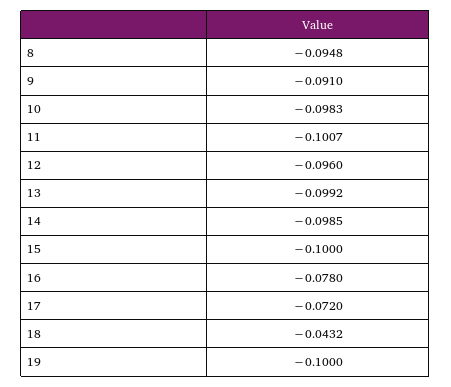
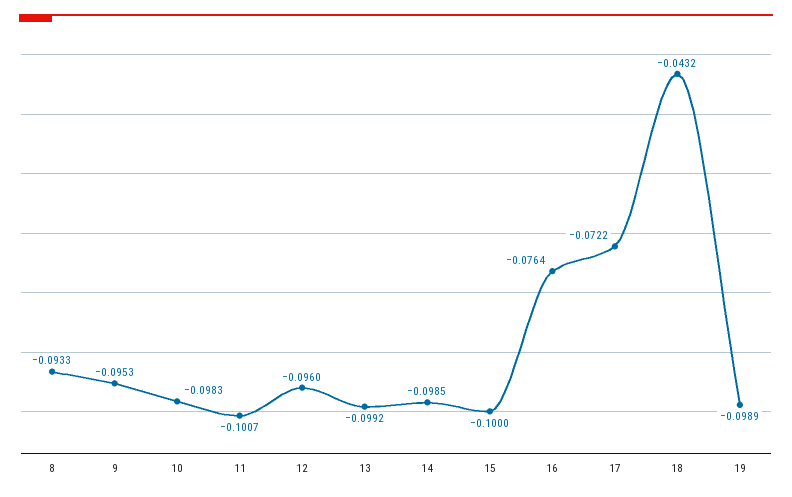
8: -0.0948 -> -0.0933
9: -0.091 -> -0.0953
16: -0.078 -> -0.0764
17: -0.072 -> -0.0722
19: -0.1 -> -0.0989

